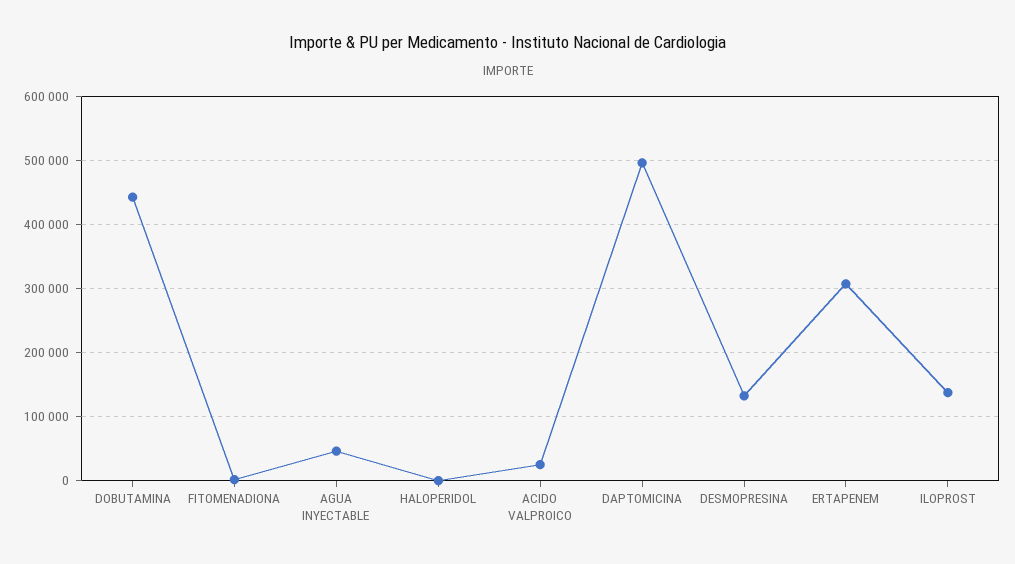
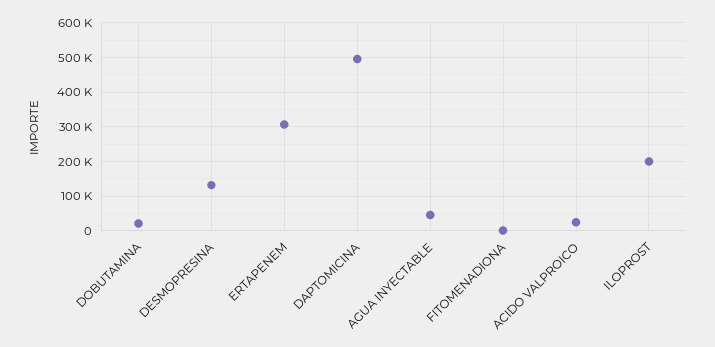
DOBUTAMINA: 440000 -> 20000
HALOPERIDOL: 0 -> none
ILOPROST: 140000 -> 200000

